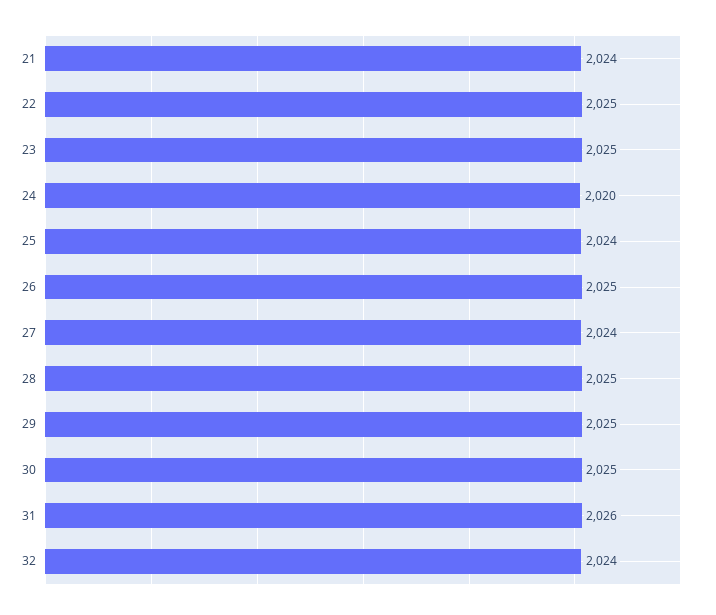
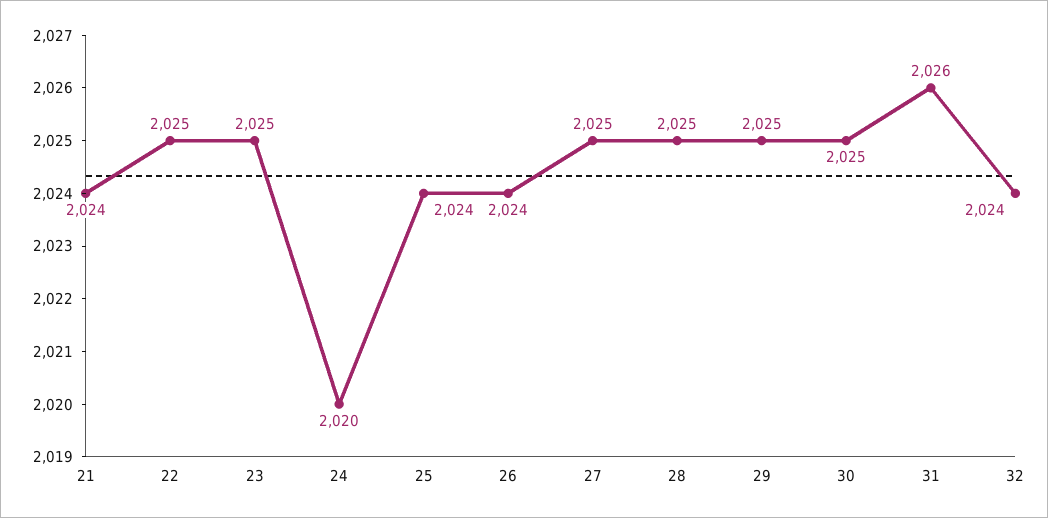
26: 2025 -> 2024
27: 2024 -> 2025

